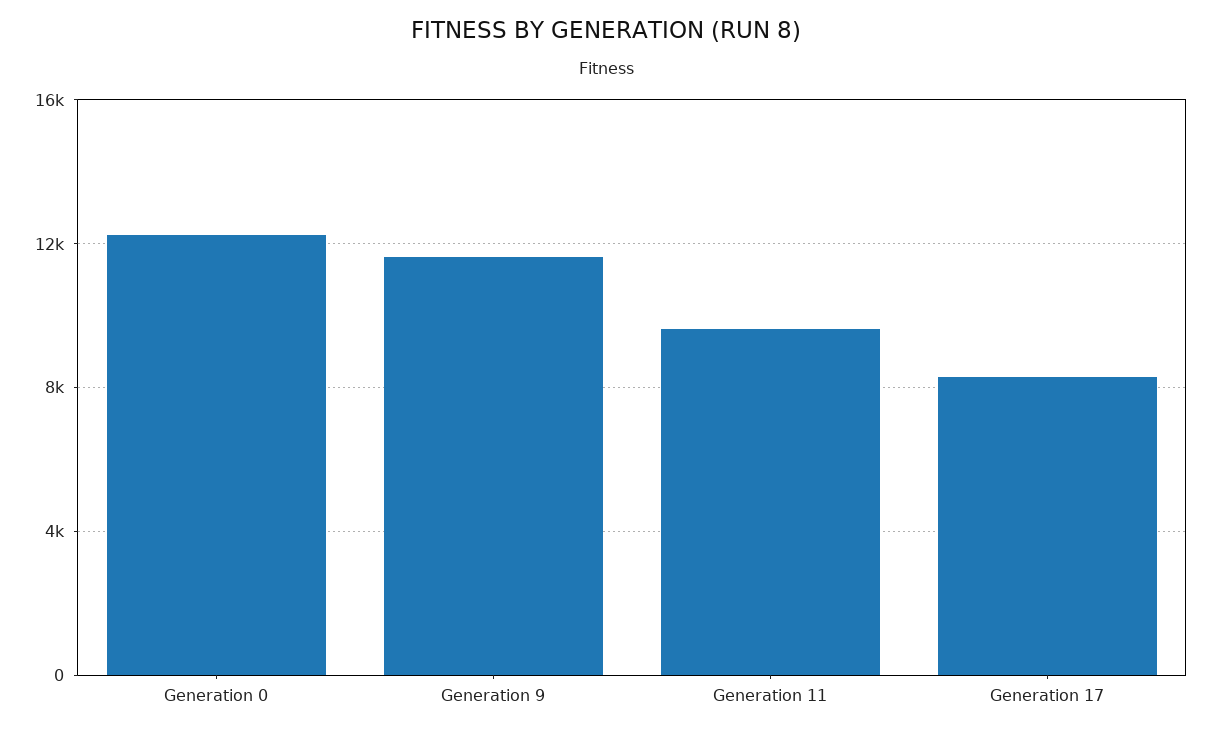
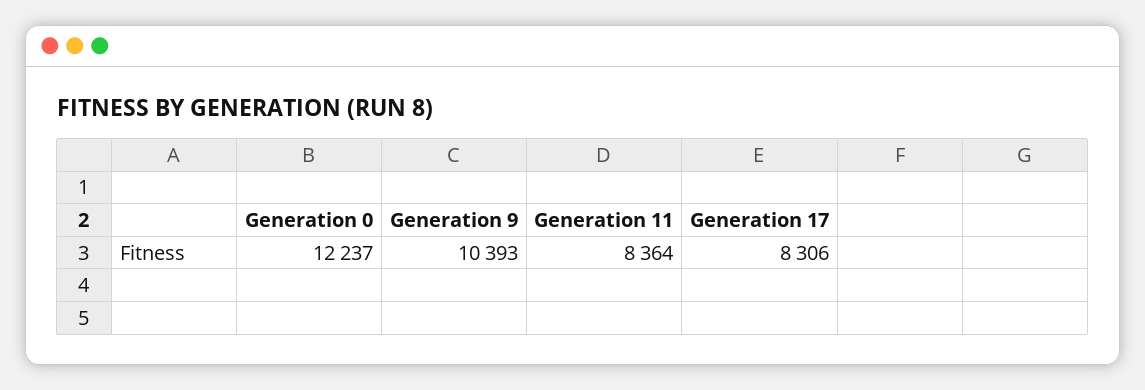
Generation 9: 11500 -> 10393
Generation 11: 9500 -> 8364

